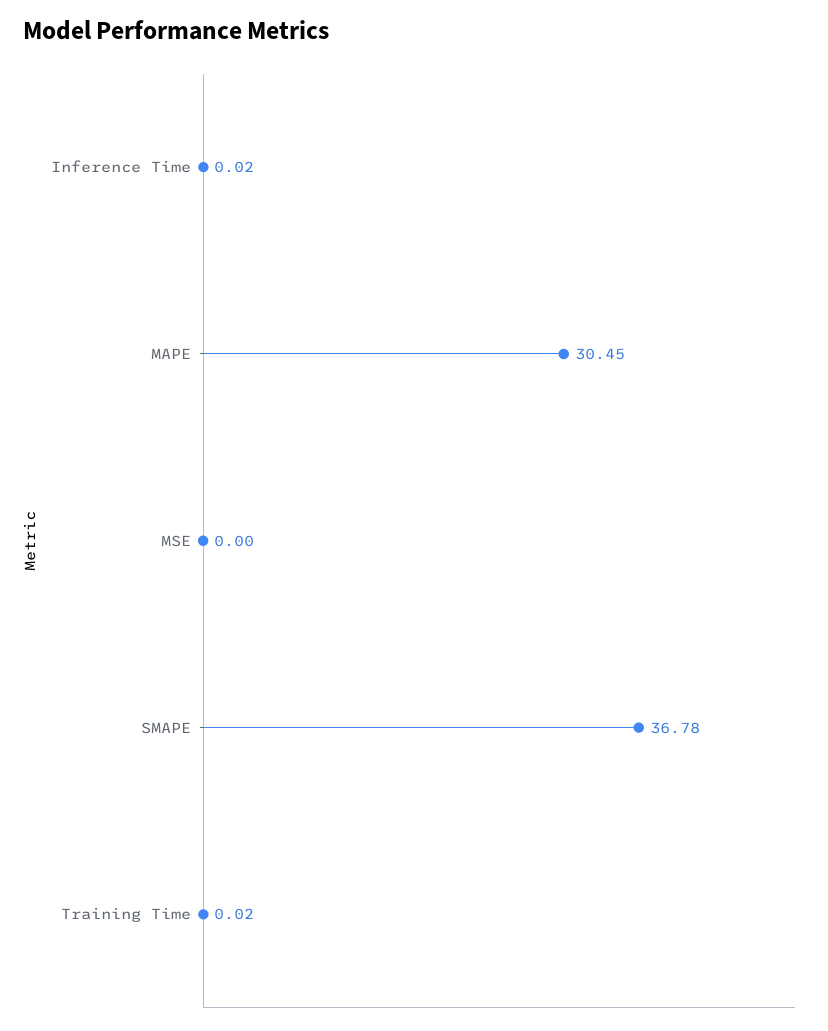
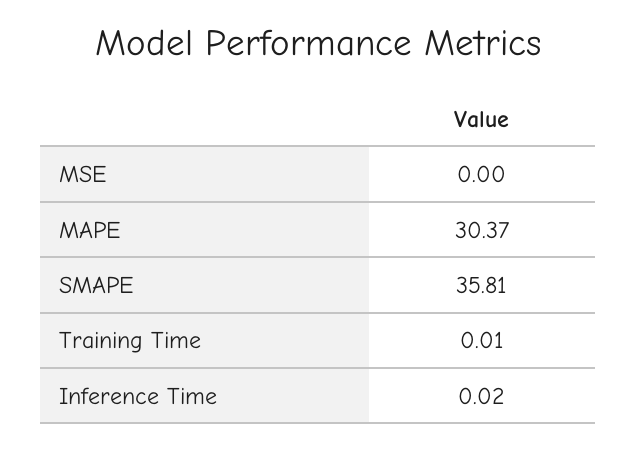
MAPE: 30.45 -> 30.37
SMAPE: 36.78 -> 35.81
Training Time: 0.02 -> 0.01

